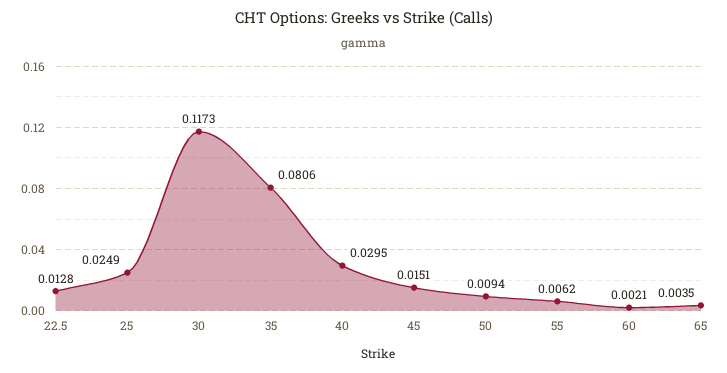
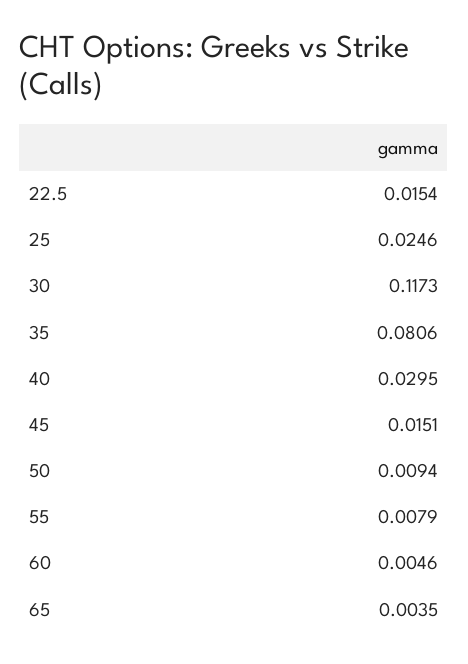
22.5: 0.0128 -> 0.0154
25: 0.0249 -> 0.0246
55: 0.0062 -> 0.0079
60: 0.0021 -> 0.0046

